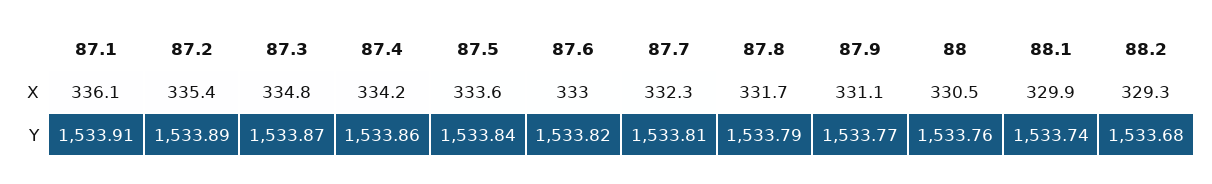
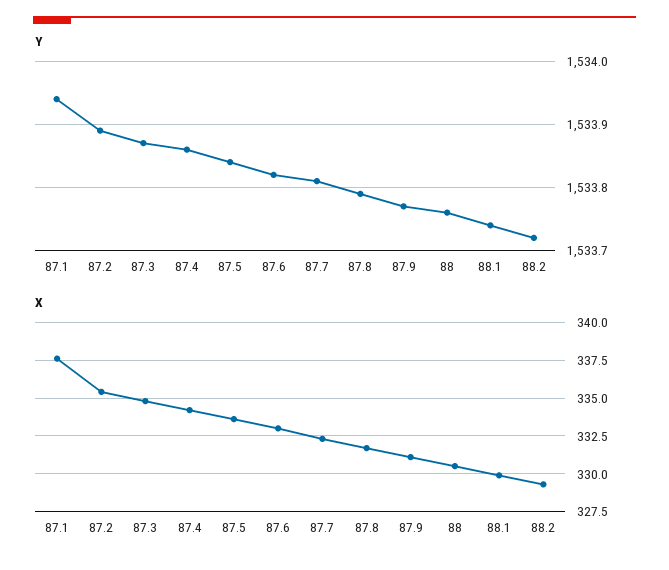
X, 87.1: 336.1 -> 337.5
Y, 87.1: 1533.91 -> 1533.94
Y, 88.2: 1533.68 -> 1533.72

